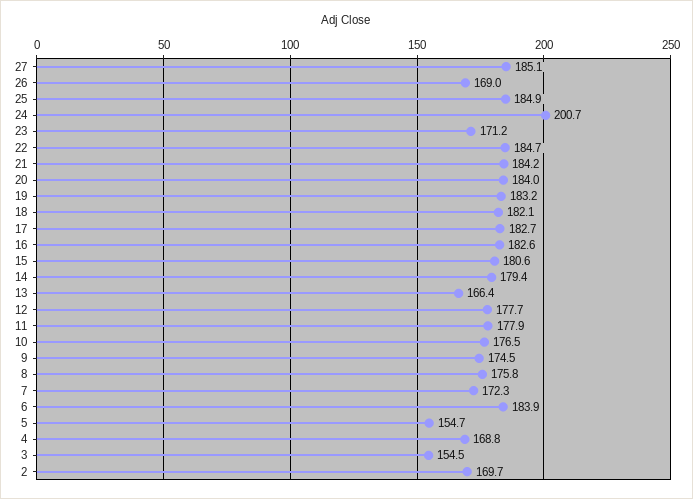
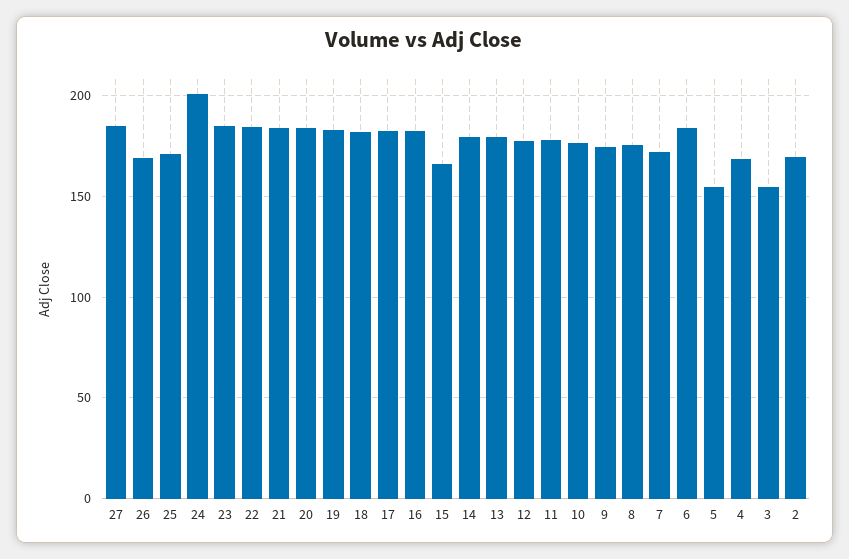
25: 184.9 -> 170
23: 171.2 -> 185
15: 180.6 -> 165
13: 166.4 -> 180

